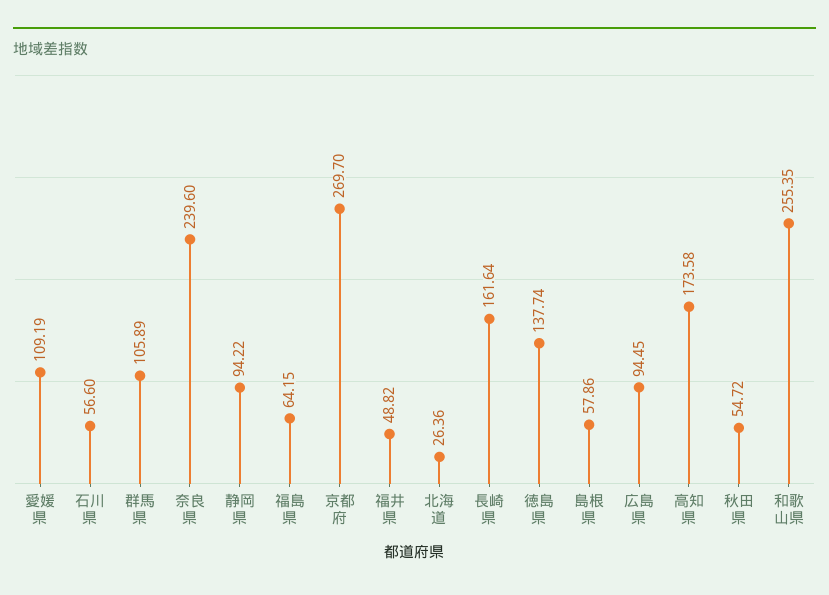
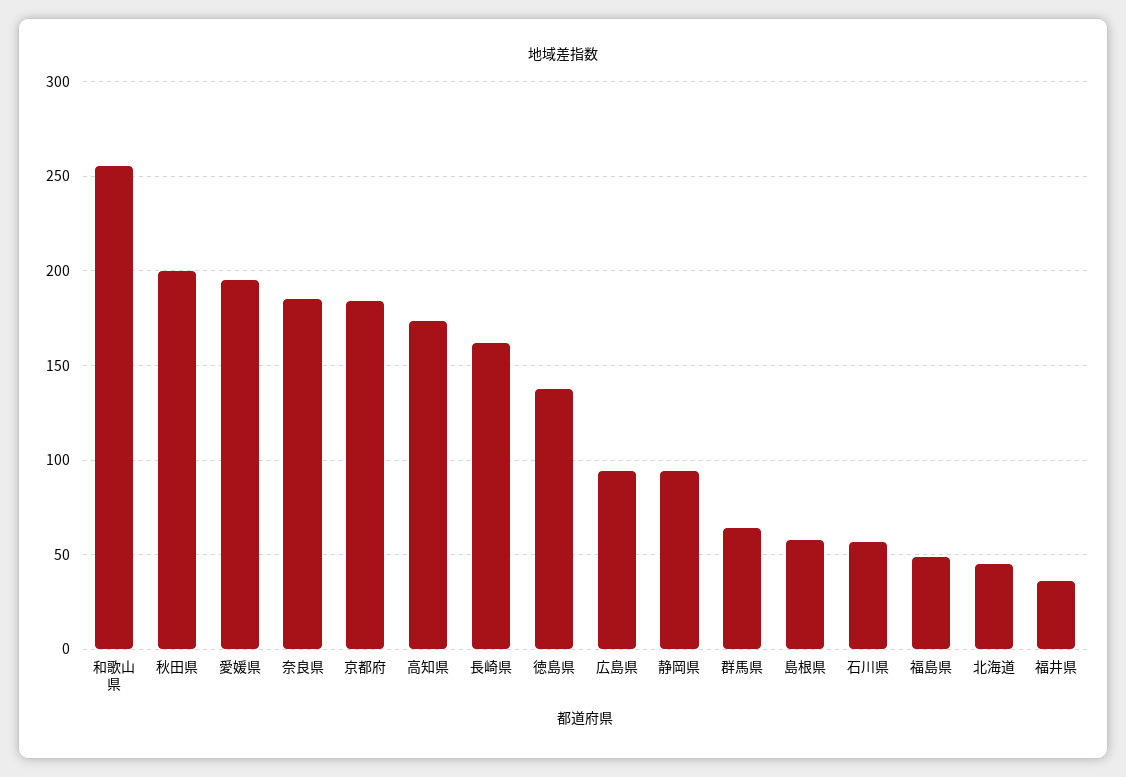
愛媛県: 109.19 -> 195
群馬県: 105.89 -> 65
奈良県: 239.6 -> 185
福島県: 64.15 -> 50
京都府: 269.7 -> 185
福井県: 48.82 -> 35
北海道: 26.36 -> 45
秋田県: 54.72 -> 200

